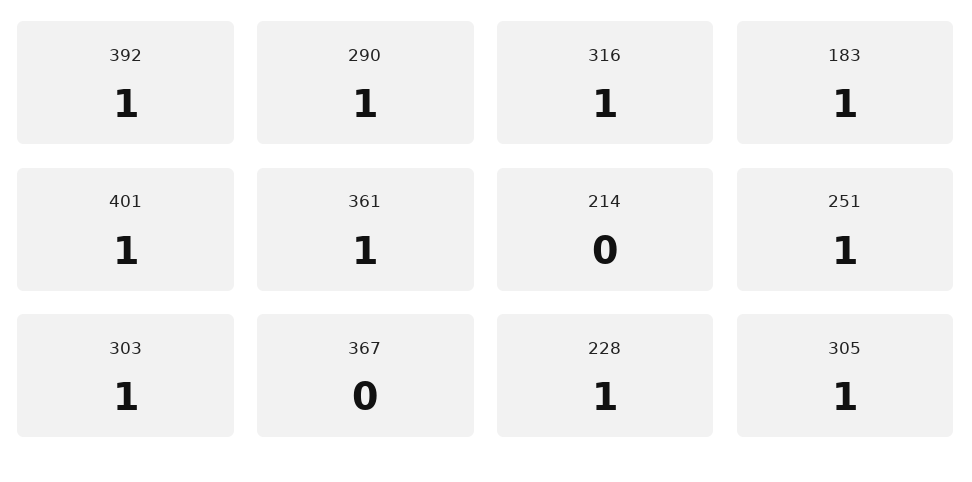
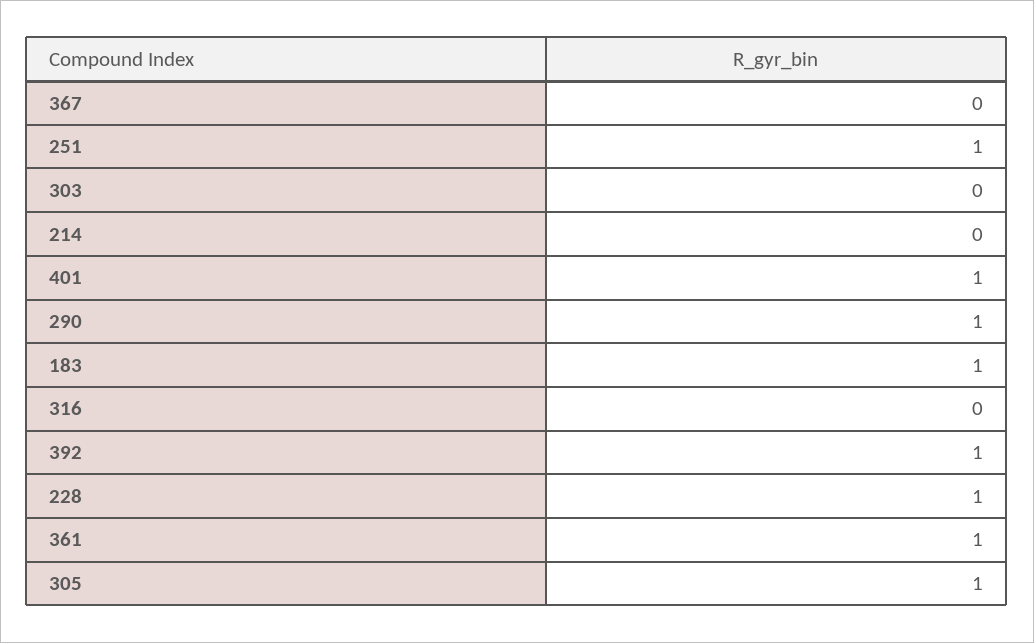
316: 1 -> 0
303: 1 -> 0

